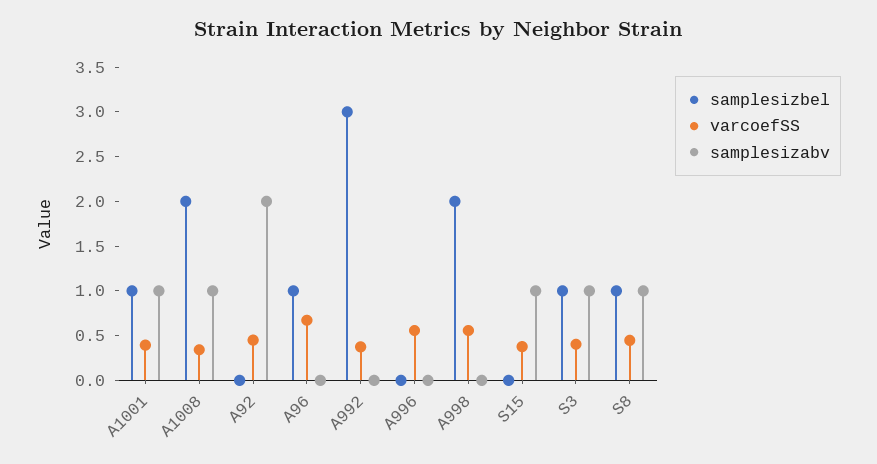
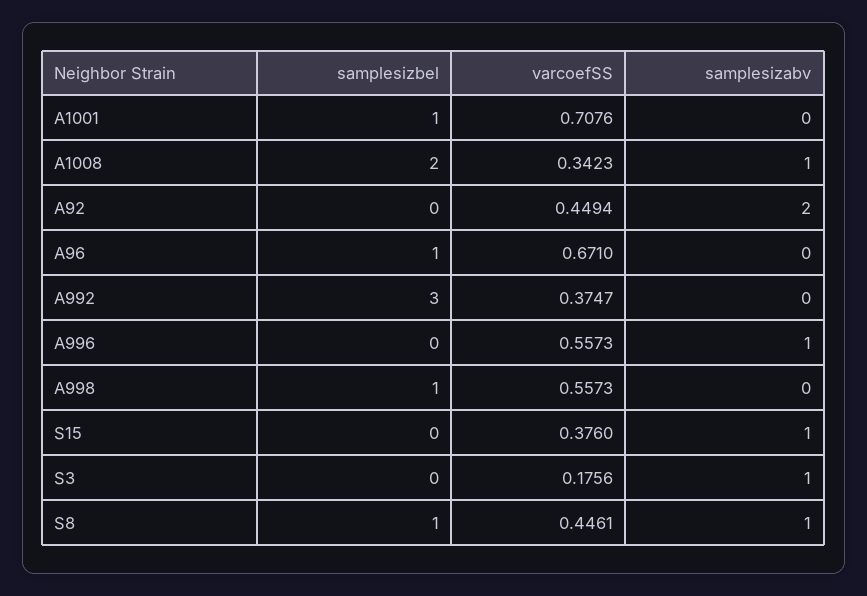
varcoefSS, A1001: 0.4 -> 0.7076
samplesizabv, A1001: 1 -> 0
samplesizabv, A996: 0 -> 1
samplesizbel, A998: 2 -> 1
samplesizbel, S3: 1 -> 0
varcoefSS, S3: 0.4 -> 0.1756

